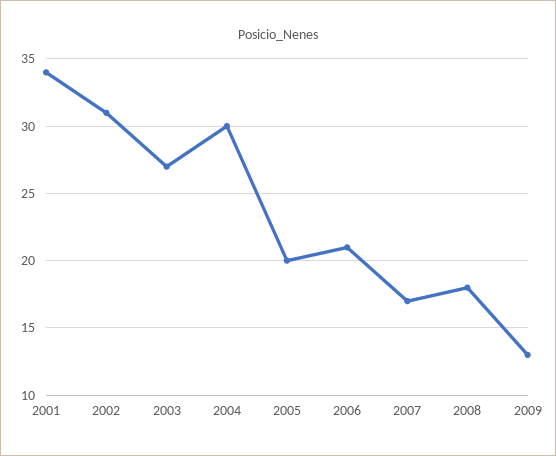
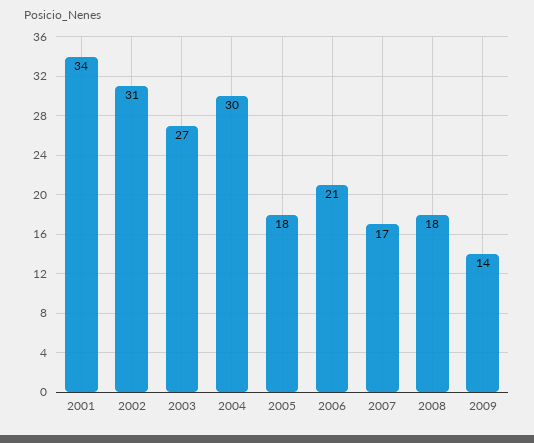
2005: 20 -> 18
2009: 13 -> 14

